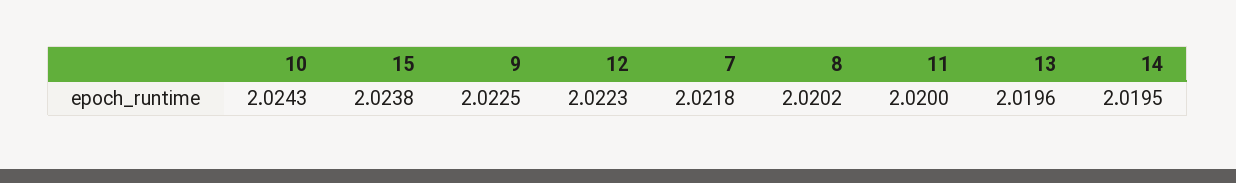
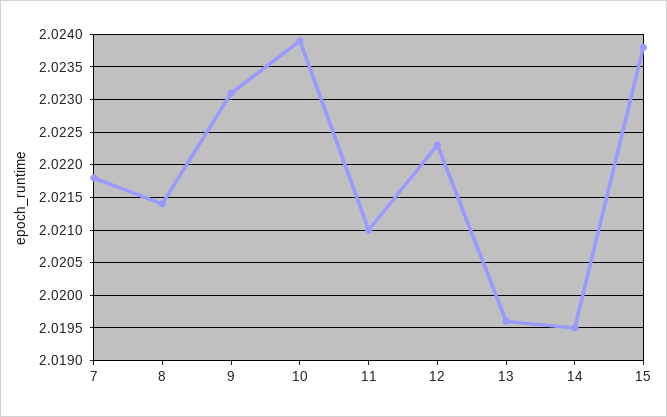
10: 2.0243 -> 2.0239
9: 2.0225 -> 2.0231
8: 2.0202 -> 2.0214
11: 2.02 -> 2.021

